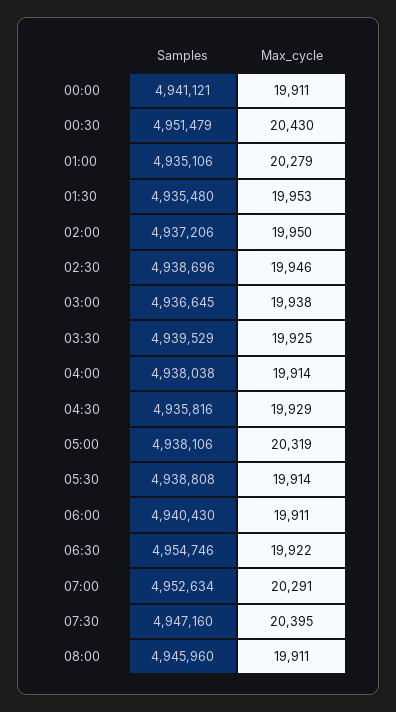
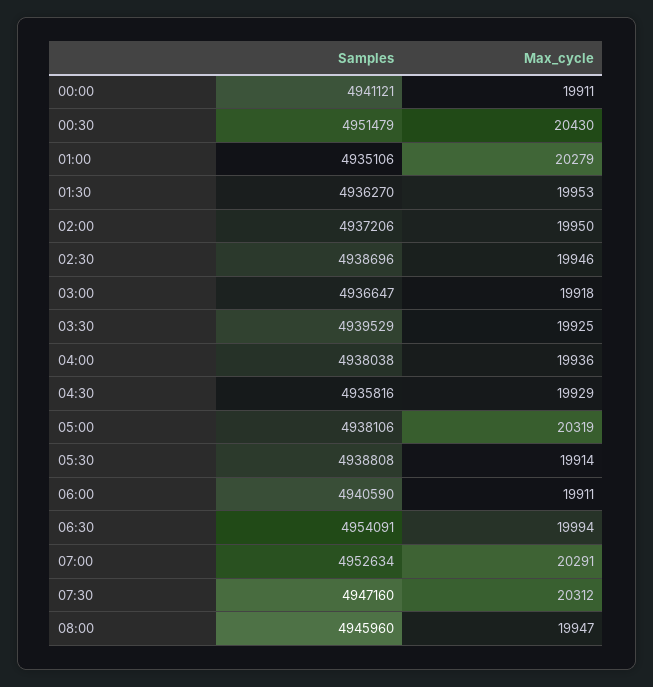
Samples, 01:30: 4935480 -> 4936270
Samples, 03:00: 4936645 -> 4936647
Max_cycle, 03:00: 19938 -> 19918
Max_cycle, 04:00: 19914 -> 19936
Samples, 06:00: 4940430 -> 4940590
Samples, 06:30: 4954746 -> 4954091
Max_cycle, 06:30: 19922 -> 19994
Max_cycle, 07:30: 20395 -> 20312
Max_cycle, 08:00: 19911 -> 19947

